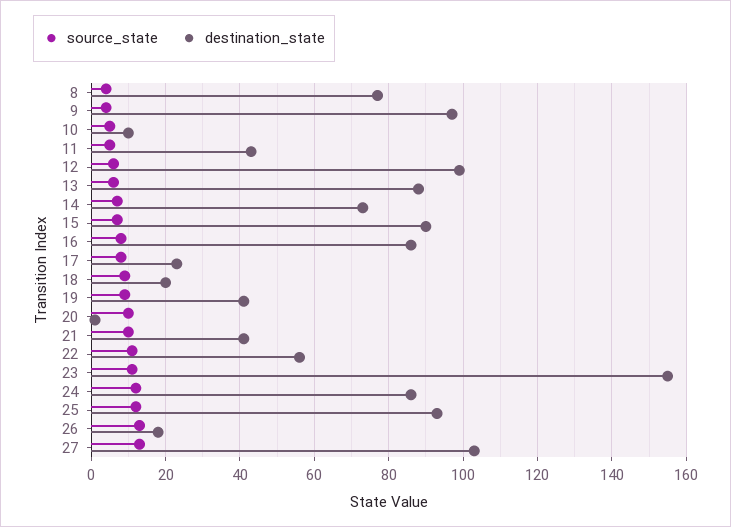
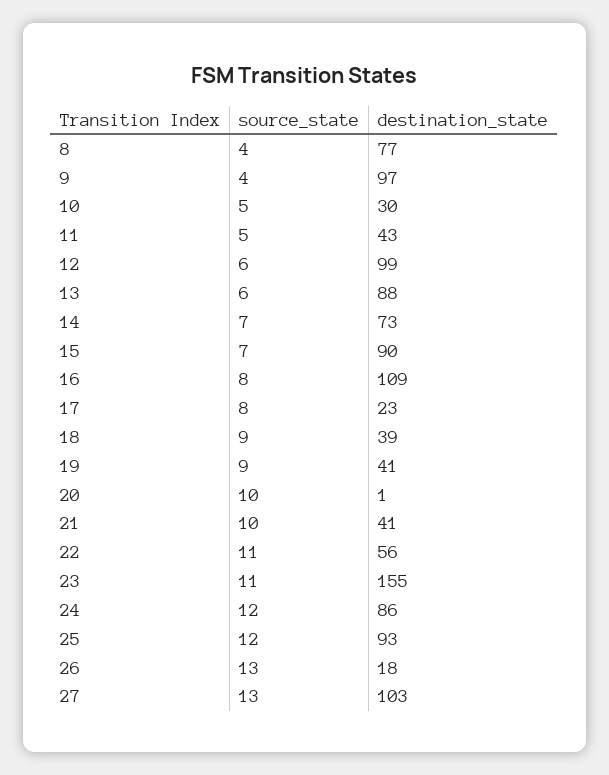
destination_state, 10: 10 -> 30
destination_state, 16: 85 -> 109
destination_state, 18: 20 -> 39

